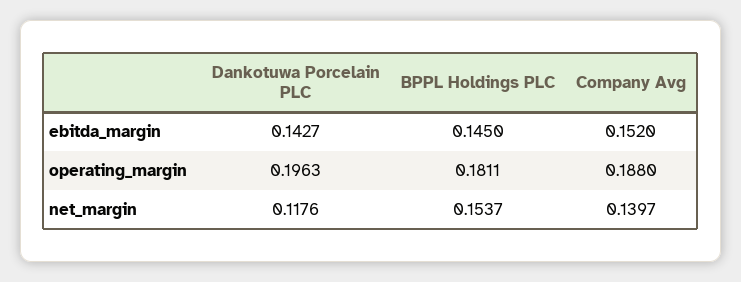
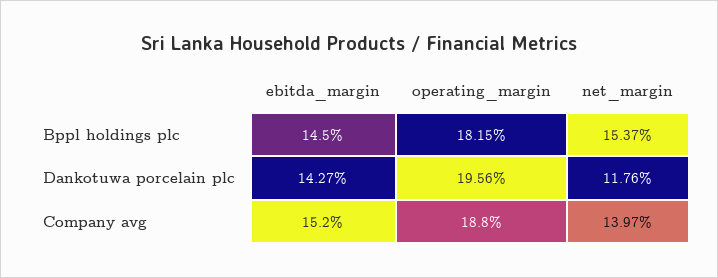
Dankotuwa Porcelain PLC, operating_margin: 0.1963 -> 0.1956
BPPL Holdings PLC, operating_margin: 0.1811 -> 0.1815

